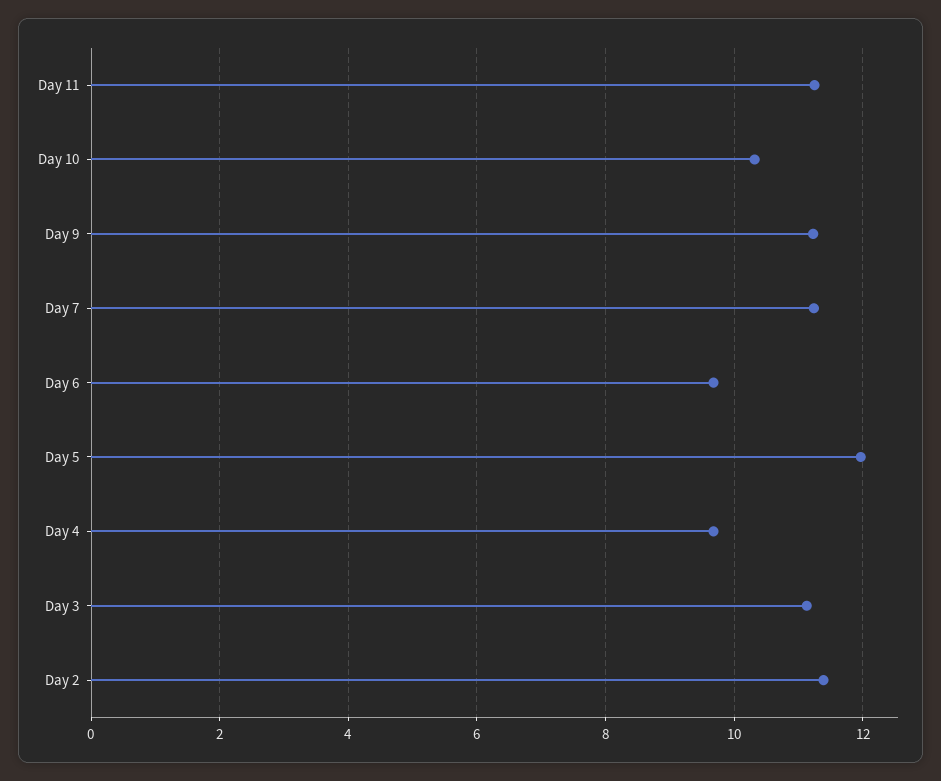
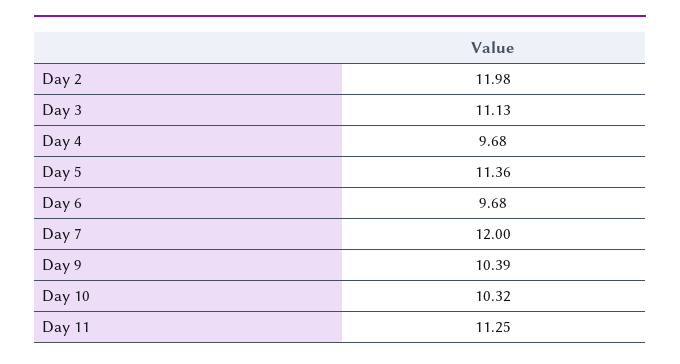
Day 9: 11.2 -> 10.39
Day 7: 11.2 -> 12
Day 5: 12 -> 11.36
Day 2: 11.4 -> 11.98

